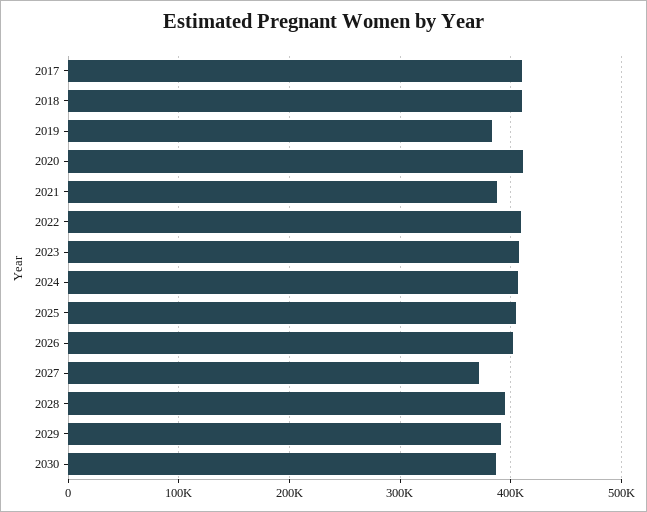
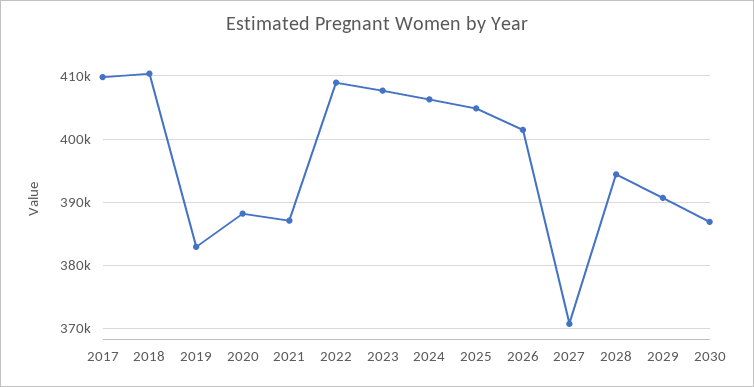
2020: 410000 -> 388000

